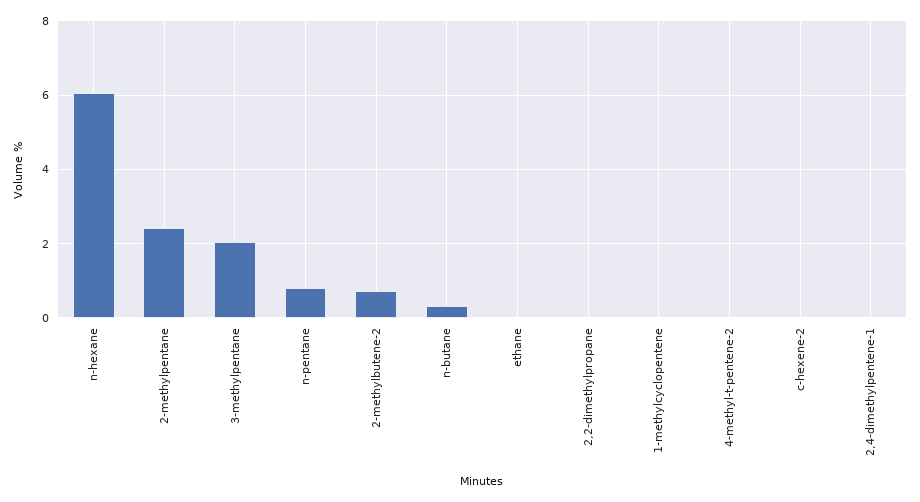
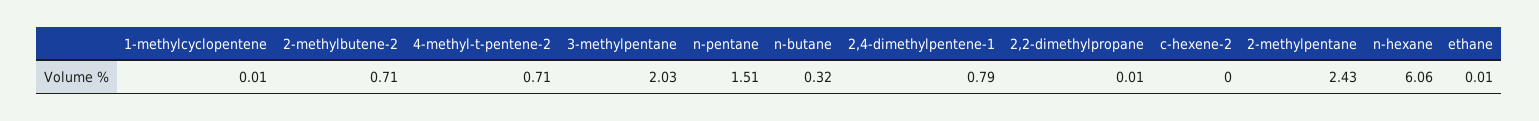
n-pentane: 0.8 -> 1.51
4-methyl-t-pentene-2: 0 -> 0.71
2,4-dimethylpentene-1: 0 -> 0.79

